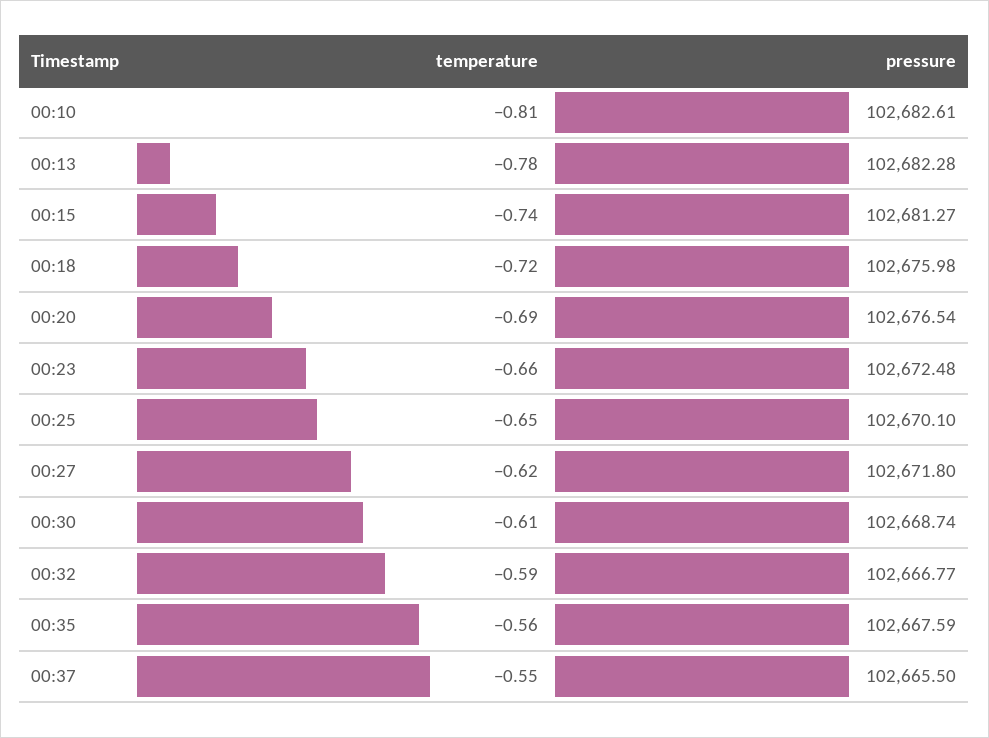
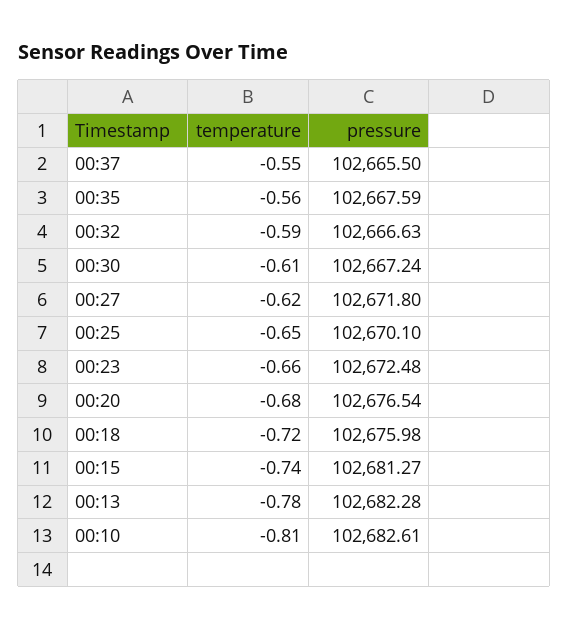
temperature, 00:20: -0.69 -> -0.68
pressure, 00:30: 102668.74 -> 102667.24
pressure, 00:32: 102666.77 -> 102666.63

